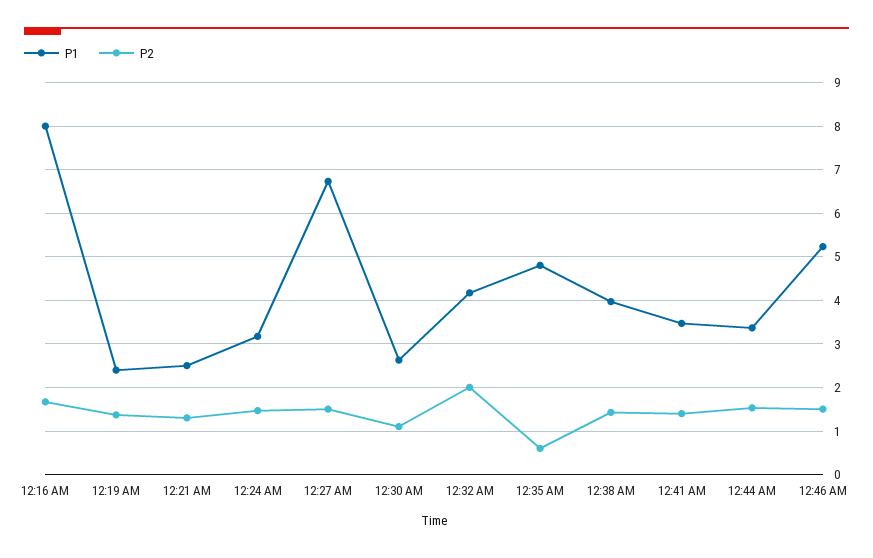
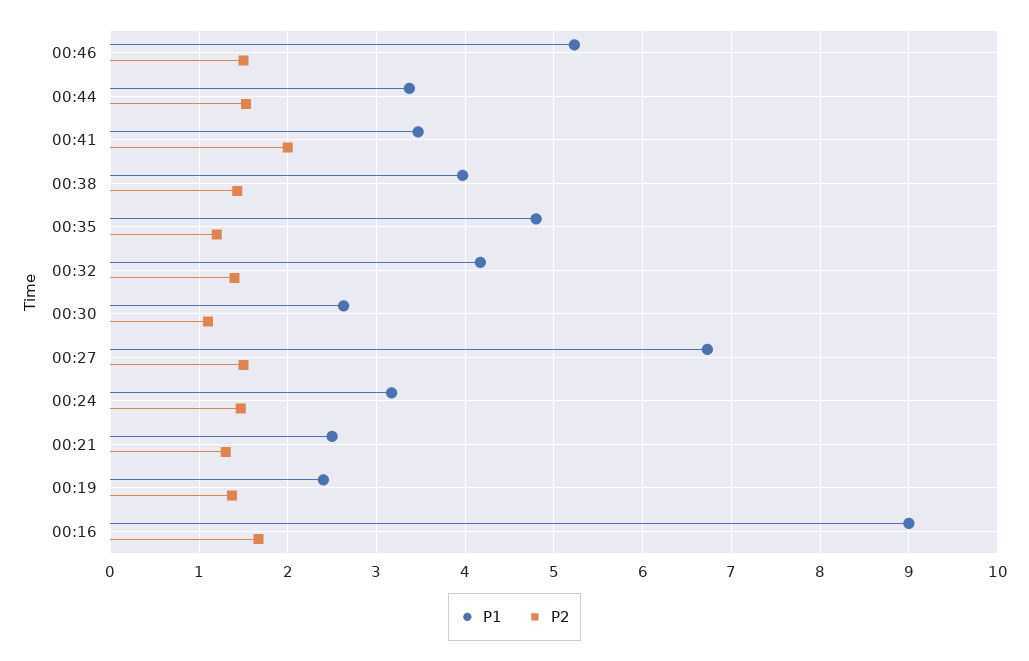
P1, 12:16 AM: 8 -> 9
P2, 12:32 AM: 2 -> 1.4
P2, 12:35 AM: 0.6 -> 1.2
P2, 12:41 AM: 1.4 -> 2

